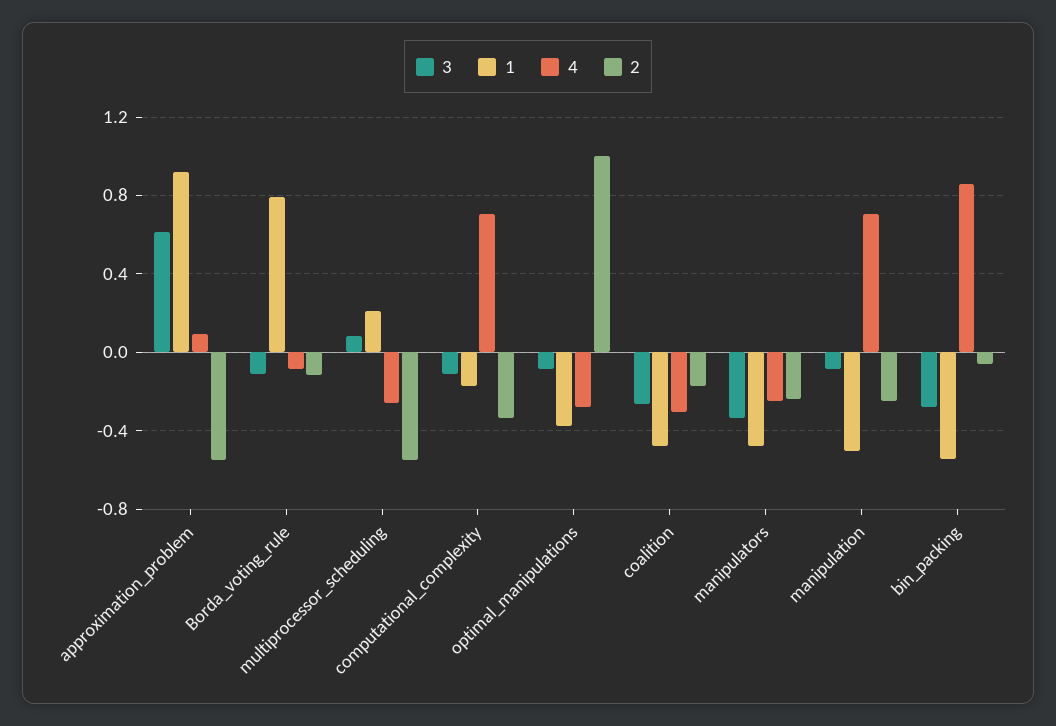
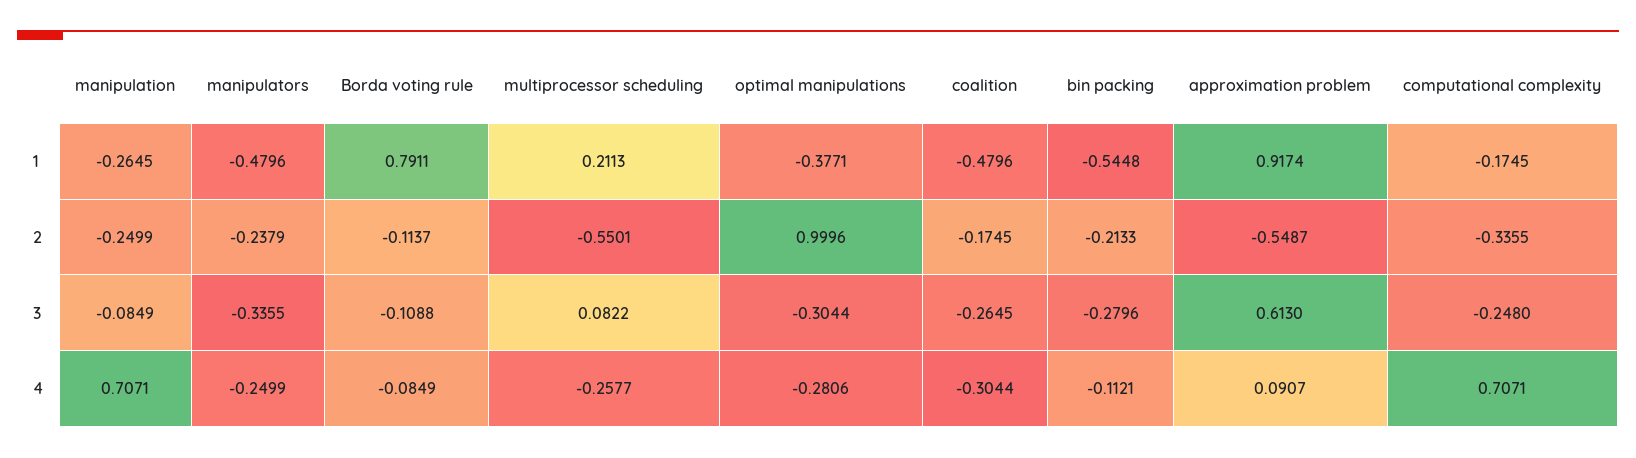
3, computational_complexity: -0.1 -> -0.248
3, optimal_manipulations: -0.1 -> -0.3044
1, manipulation: -0.5 -> -0.2645
4, bin_packing: 0.85 -> -0.1121
2, bin_packing: -0.05 -> -0.2133

